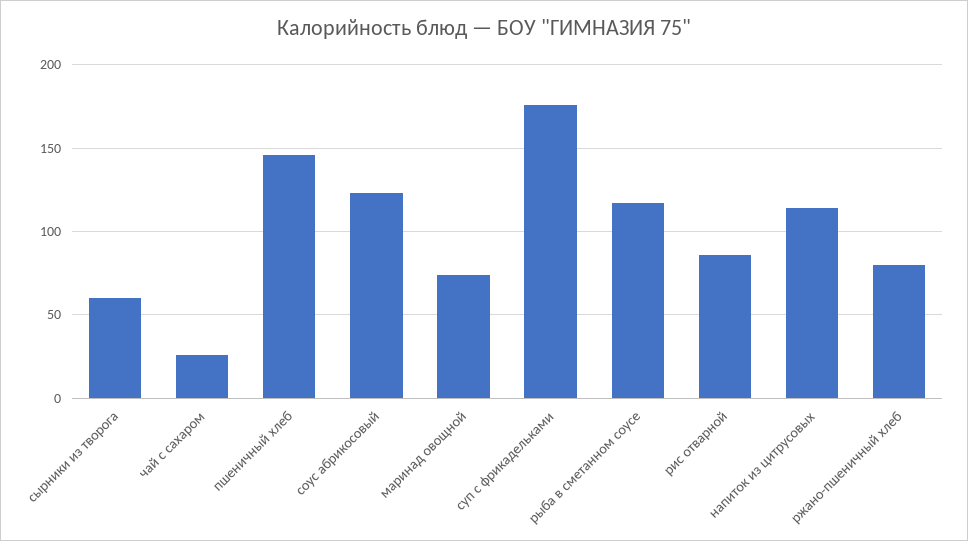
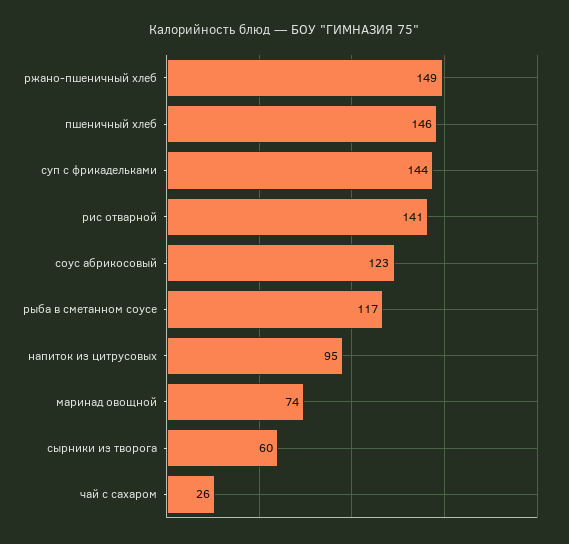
суп с фрикадельками: 175 -> 144
рис отварной: 85 -> 141
напиток из цитрусовых: 115 -> 95
ржано-пшеничный хлеб: 80 -> 149

